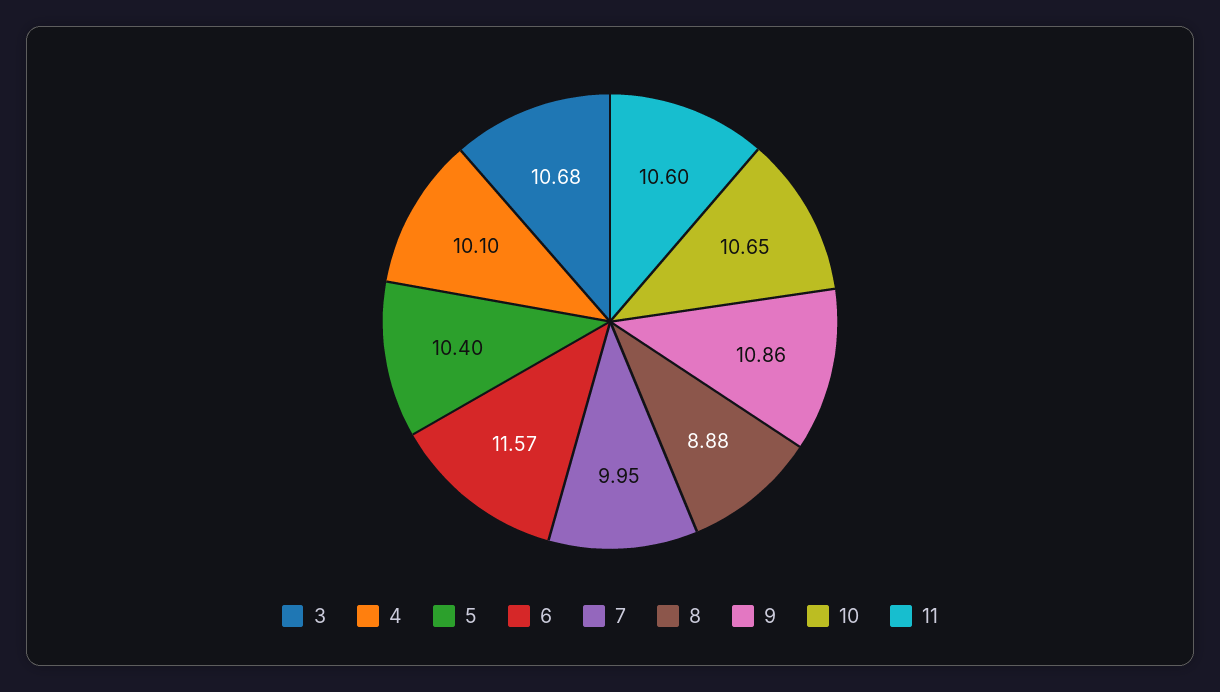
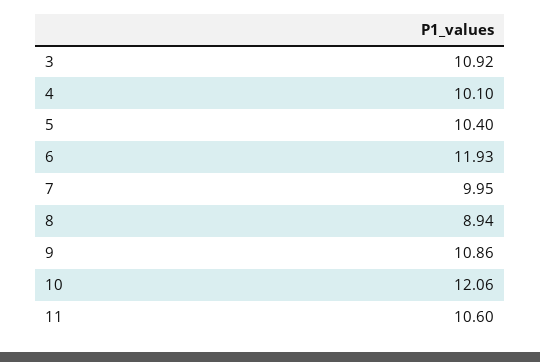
3: 10.68 -> 10.92
6: 11.57 -> 11.93
8: 8.88 -> 8.94
10: 10.65 -> 12.06

